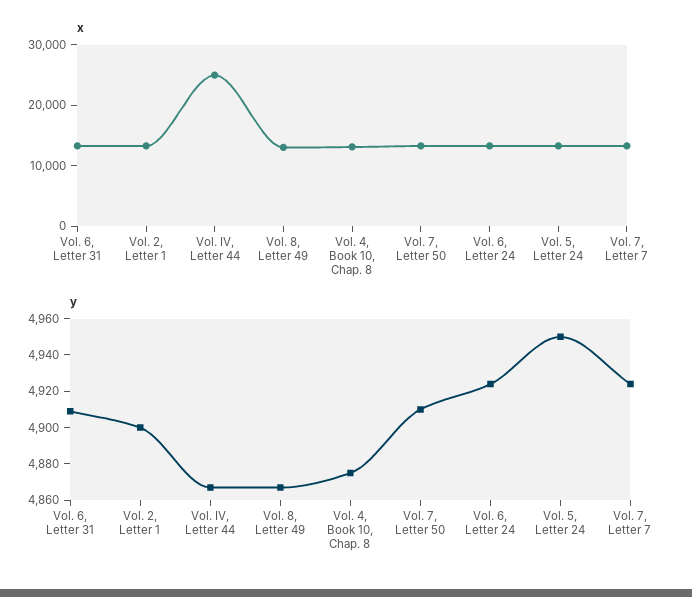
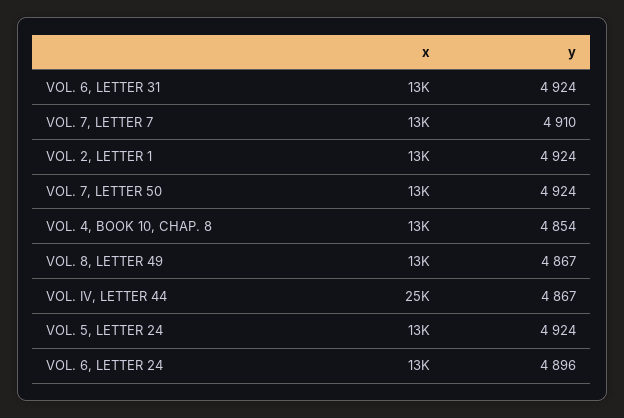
y, Vol. 6, Letter 31: 4910 -> 4924
y, Vol. 2, Letter 1: 4900 -> 4924
y, Vol. 4, Book 10, Chap. 8: 4875 -> 4854
y, Vol. 7, Letter 50: 4910 -> 4924
y, Vol. 6, Letter 24: 4925 -> 4896
y, Vol. 5, Letter 24: 4950 -> 4924
y, Vol. 7, Letter 7: 4925 -> 4910

